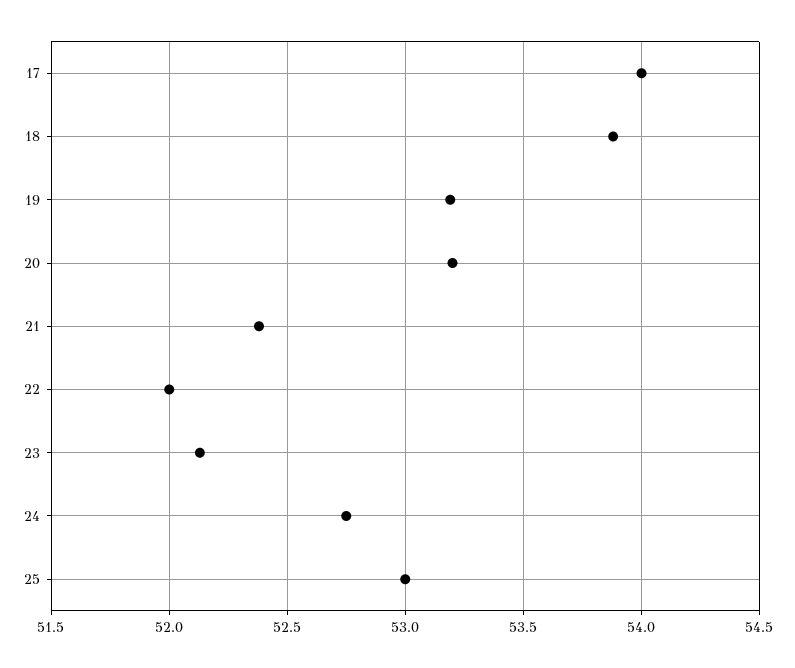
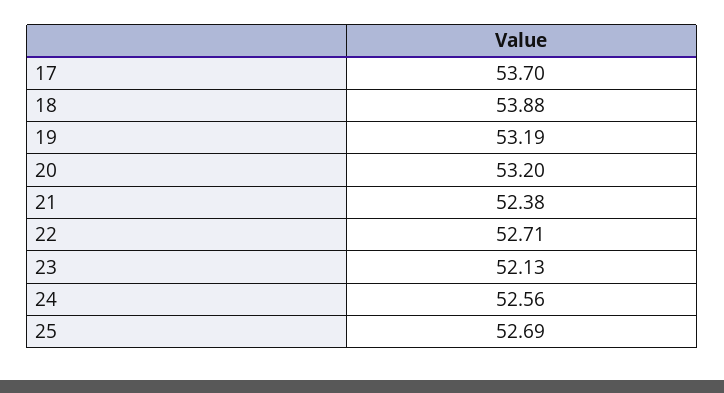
17: 54 -> 53.7
22: 52 -> 52.71
24: 52.75 -> 52.56
25: 53 -> 52.69

